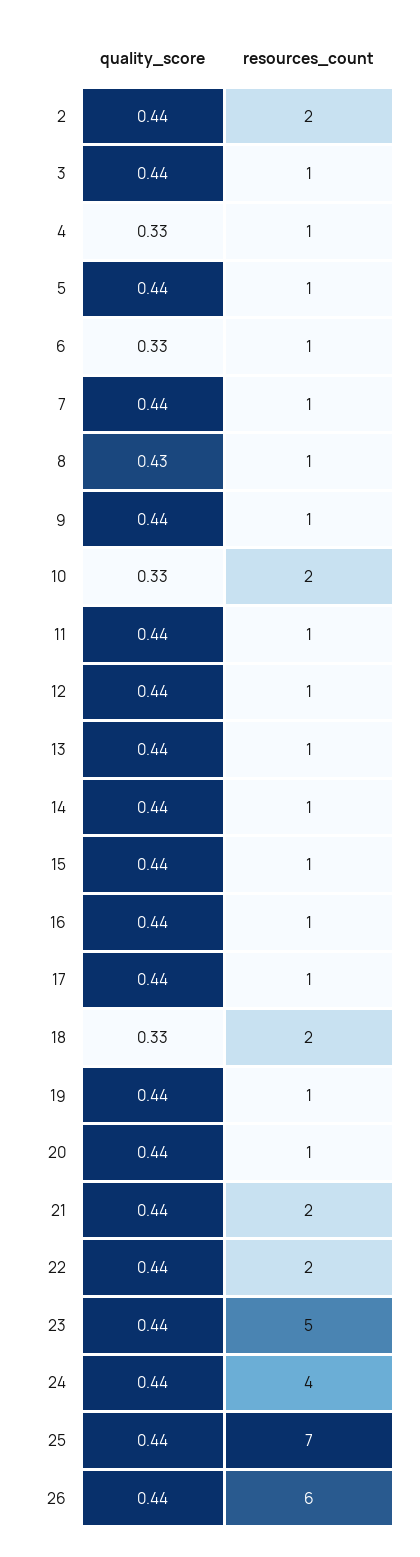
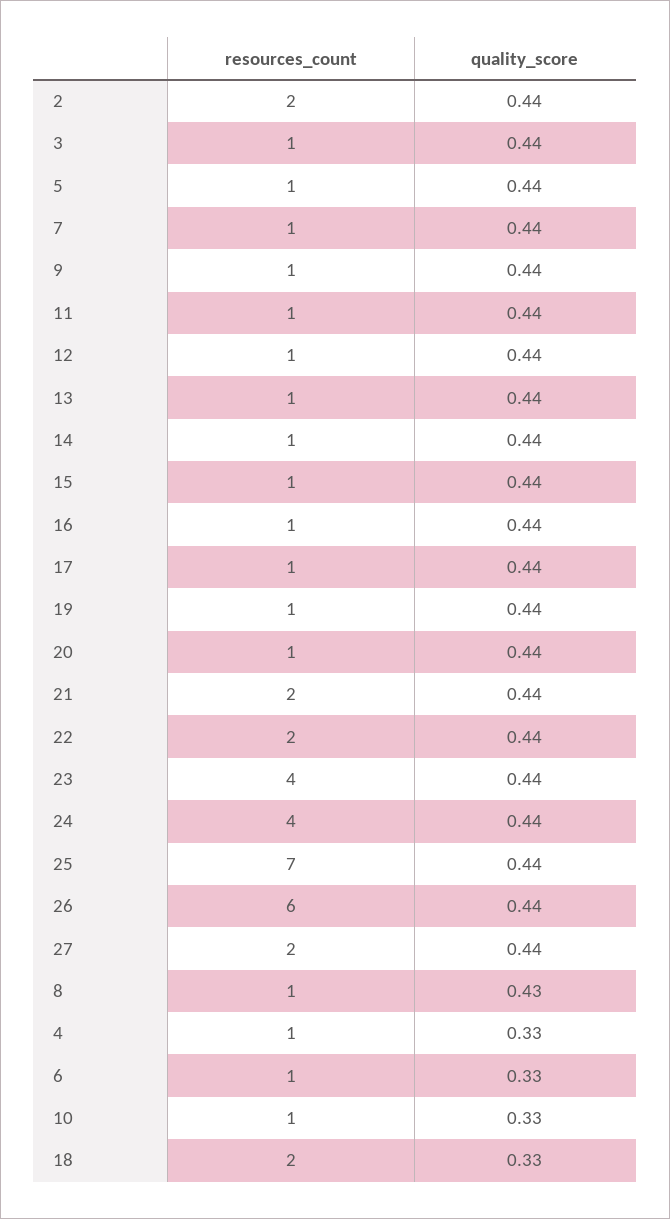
resources_count, 10: 2 -> 1
resources_count, 23: 5 -> 4
resources_count, 27: none -> 2
quality_score, 27: none -> 0.44

